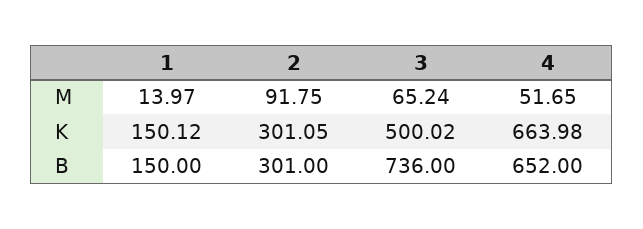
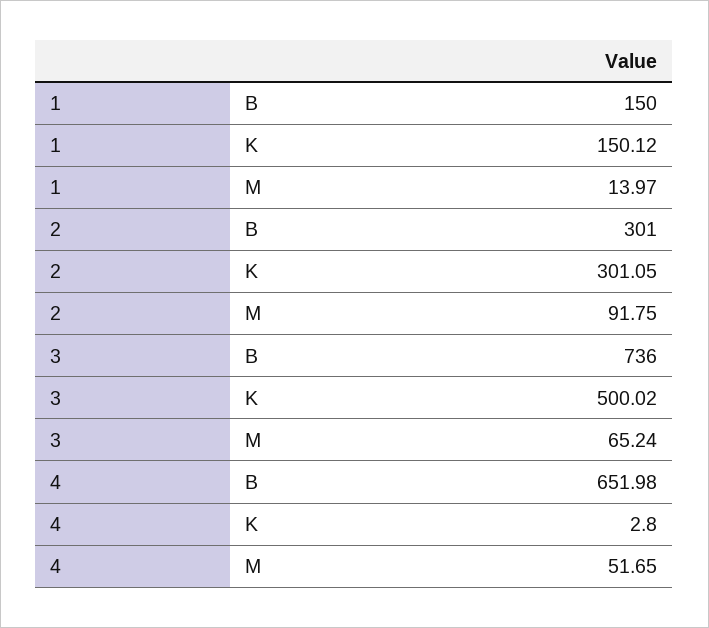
4, K: 663.98 -> 2.8
4, B: 652 -> 651.98

